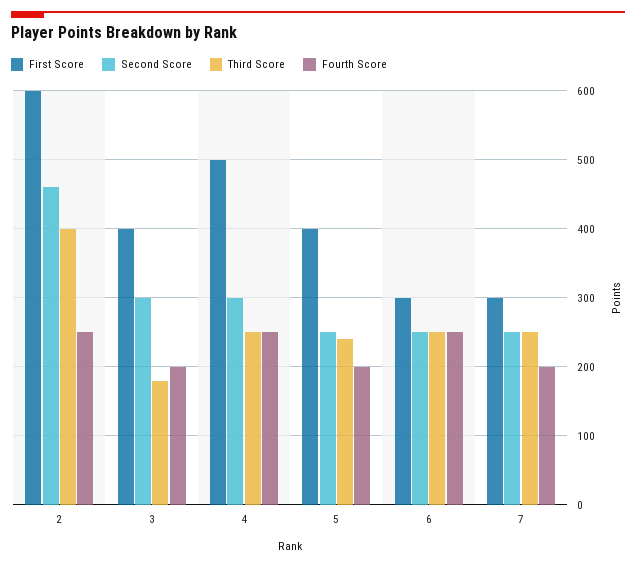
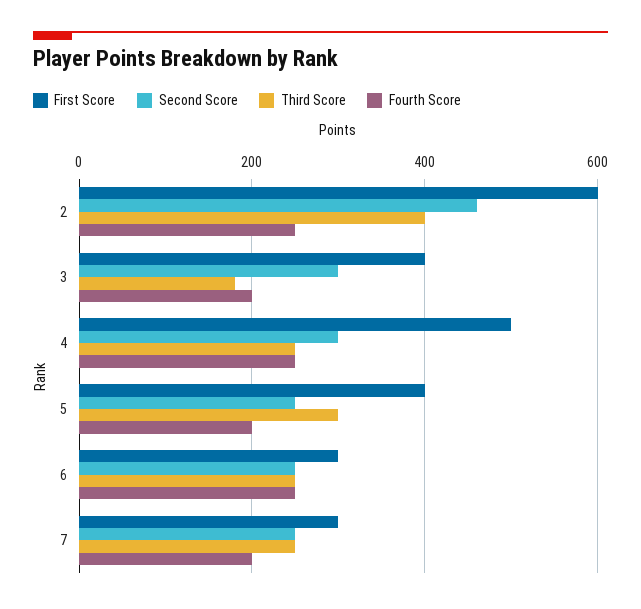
Third Score, 5: 240 -> 300

